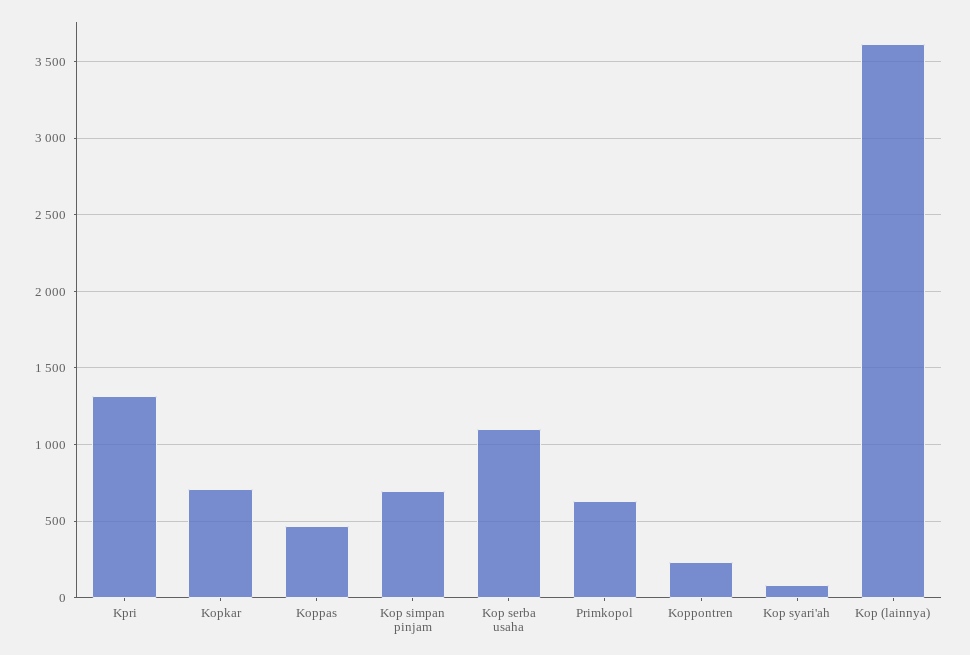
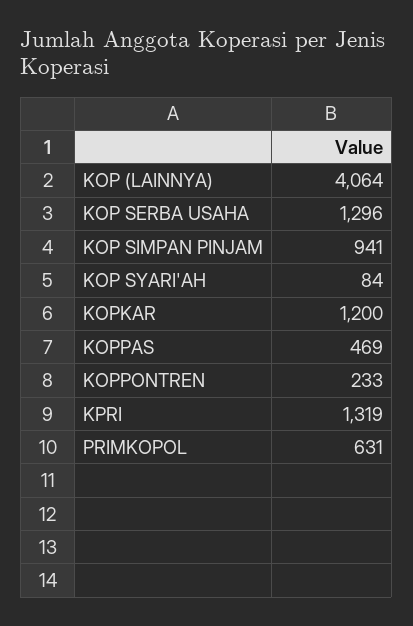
Kopkar: 700 -> 1200
Kop simpan pinjam: 700 -> 941
Kop serba usaha: 1100 -> 1296
Kop (lainnya): 3600 -> 4064

